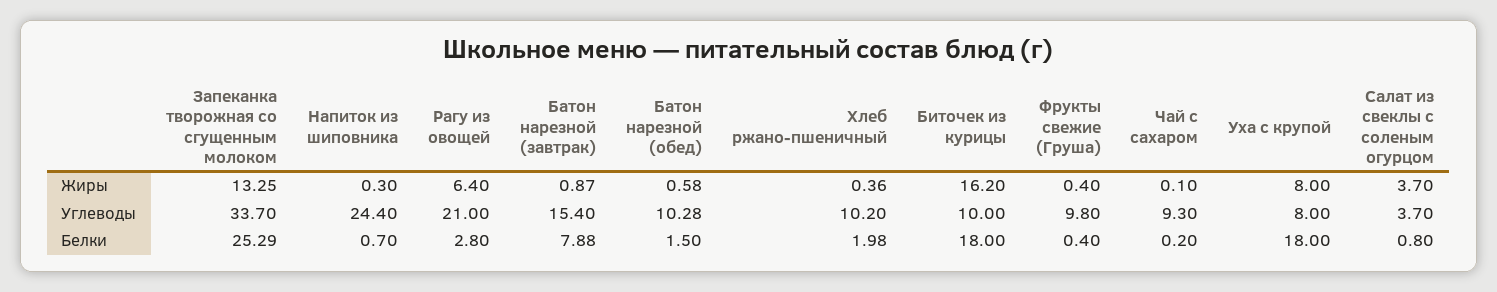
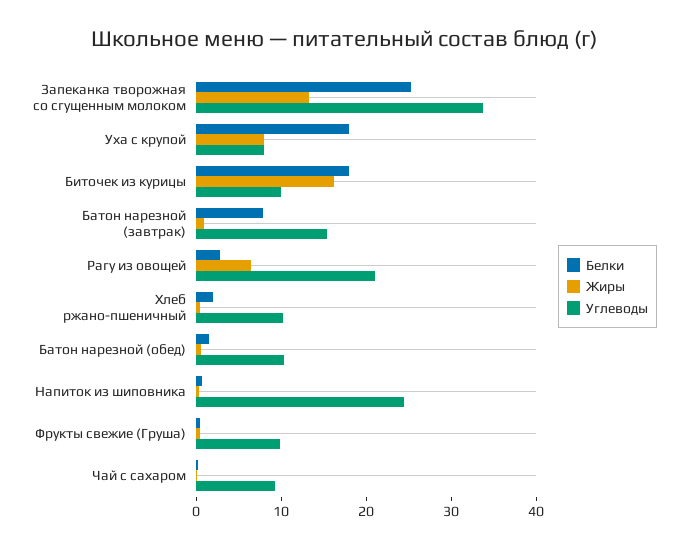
Жиры, Салат из свеклы с соленым огурцом: 3.7 -> none
Углеводы, Салат из свеклы с соленым огурцом: 3.7 -> none
Белки, Салат из свеклы с соленым огурцом: 0.8 -> none

